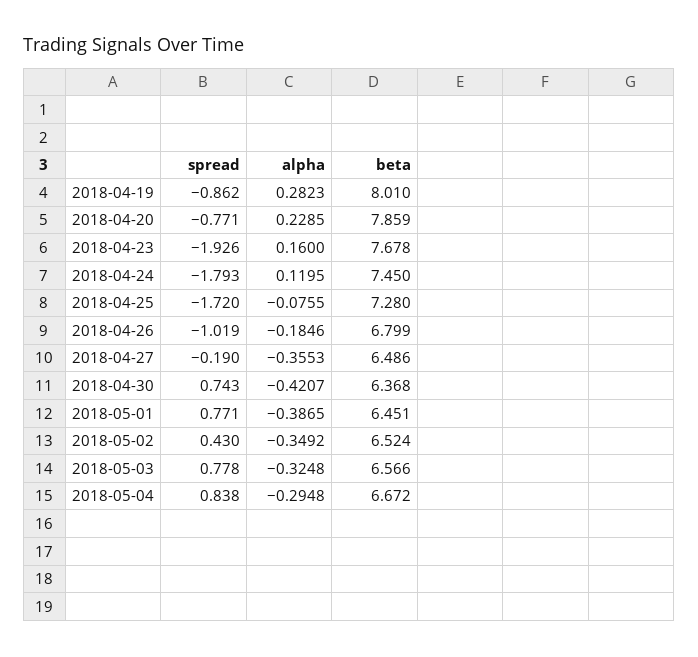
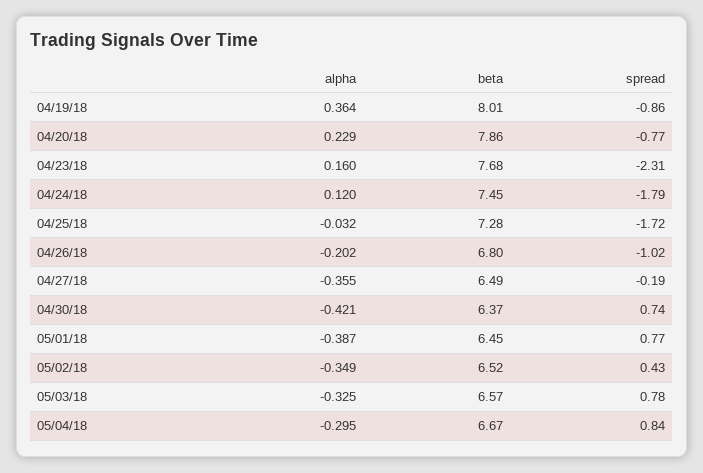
alpha, 2018-04-19: 0.2823 -> 0.364
spread, 2018-04-23: -1.926 -> -2.31
alpha, 2018-04-25: -0.0755 -> -0.032
alpha, 2018-04-26: -0.1846 -> -0.202

